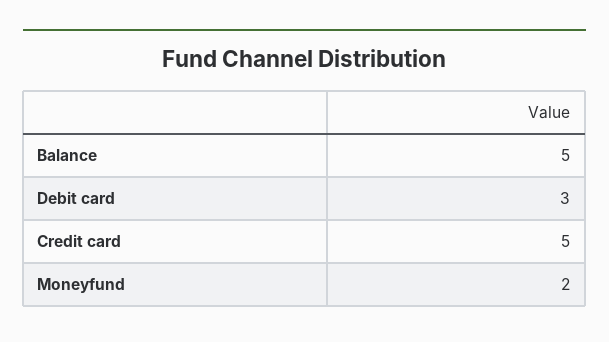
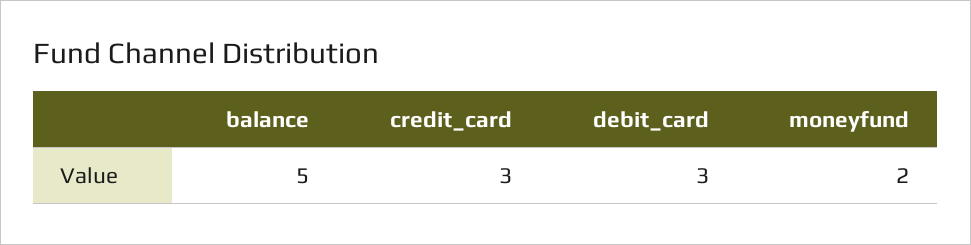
Credit card: 5 -> 3

